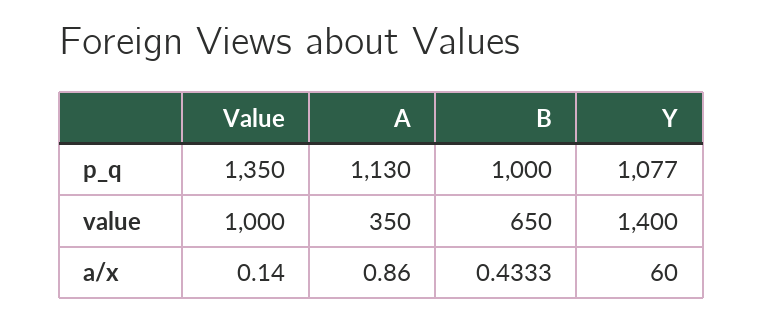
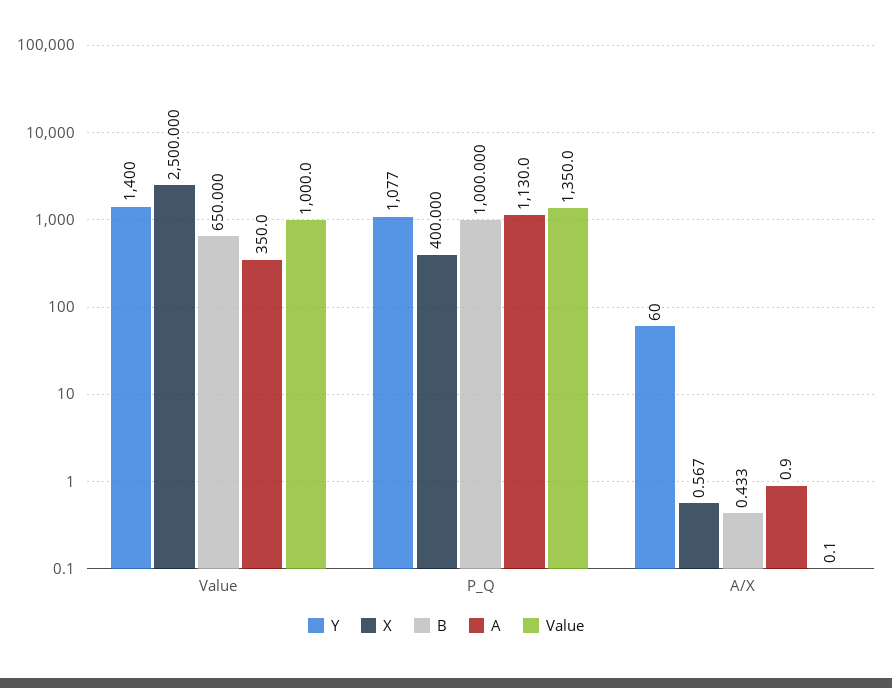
X, value: none -> 2500
X, p_q: none -> 400
X, a/x: none -> 0.567

